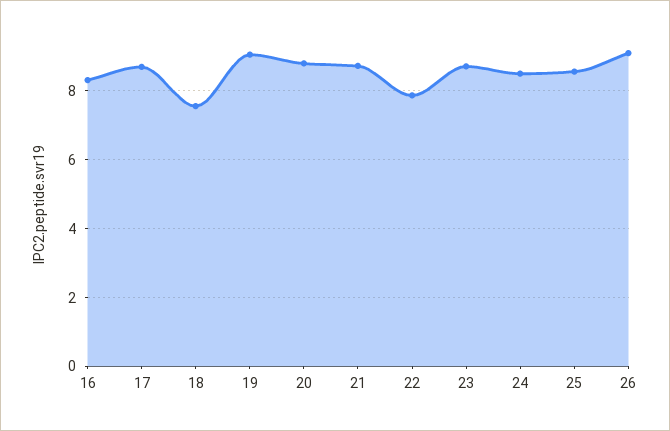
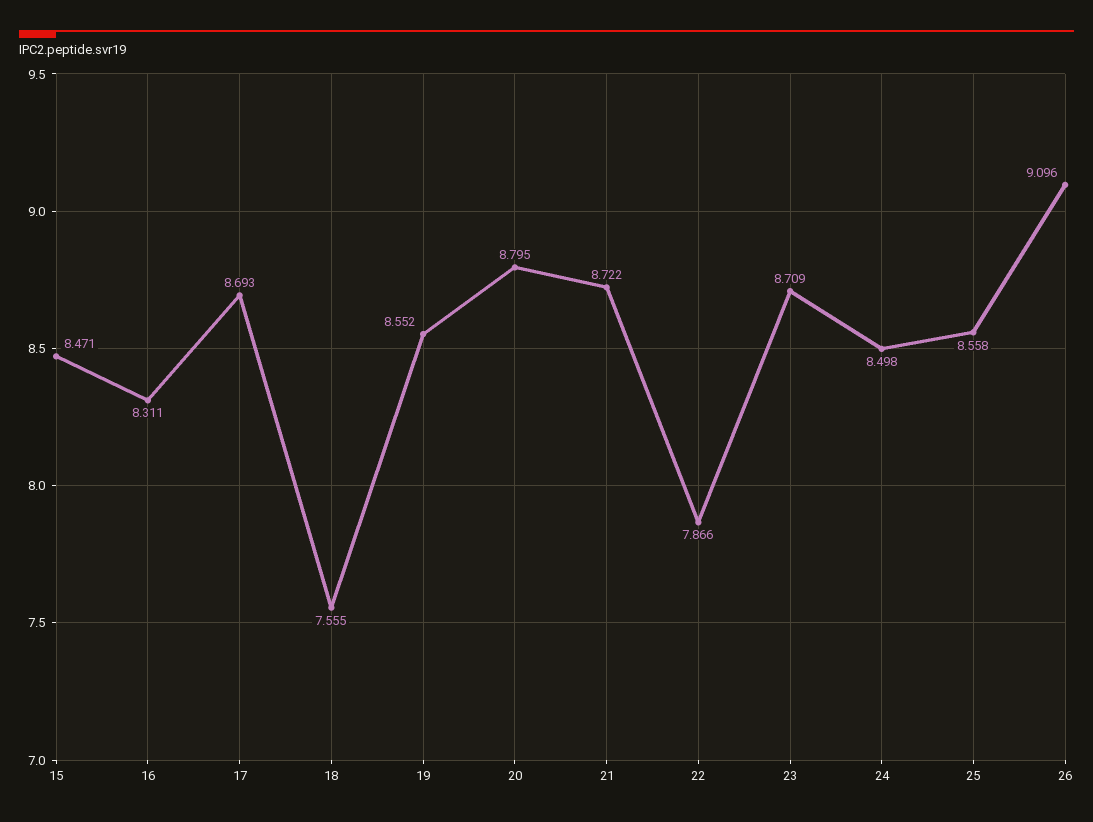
19: 9 -> 8.552
15: none -> 8.471

